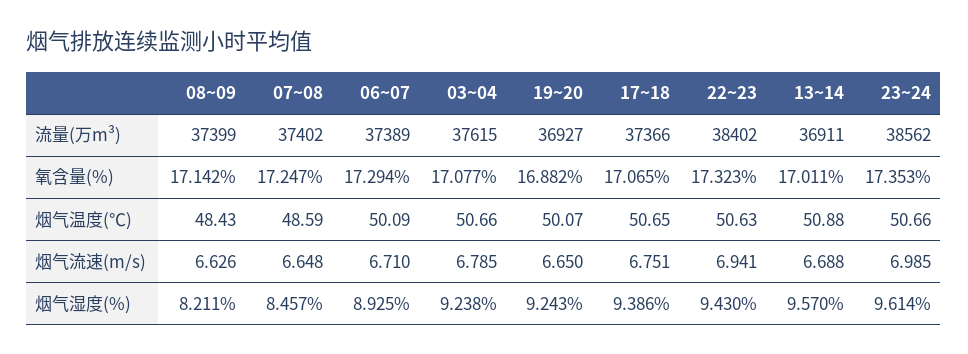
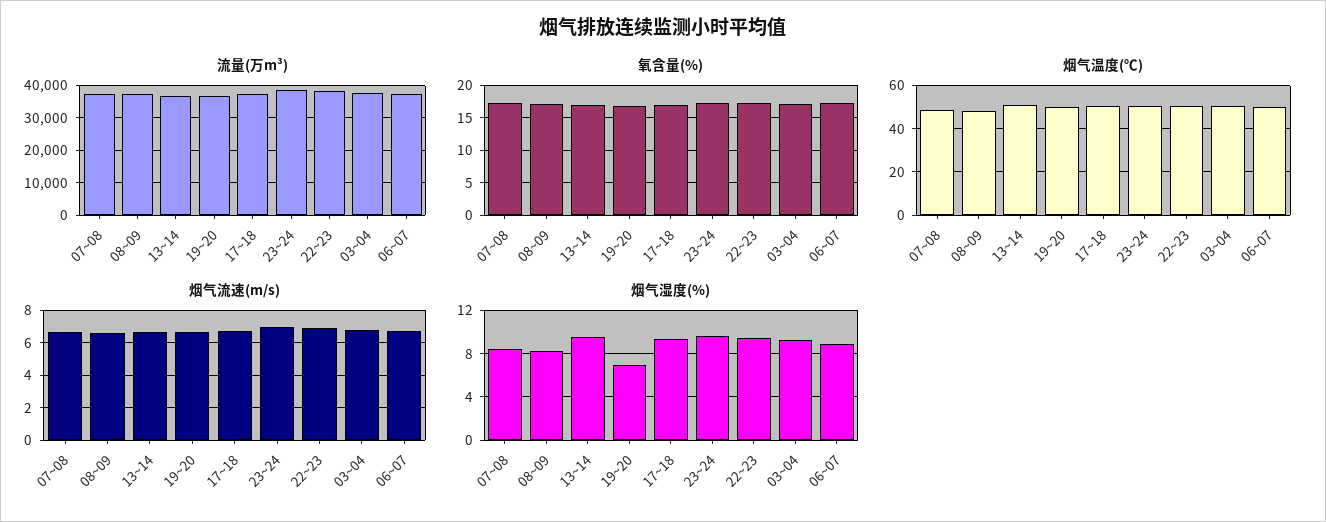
烟气湿度(%), 19~20: 9.243 -> 7

